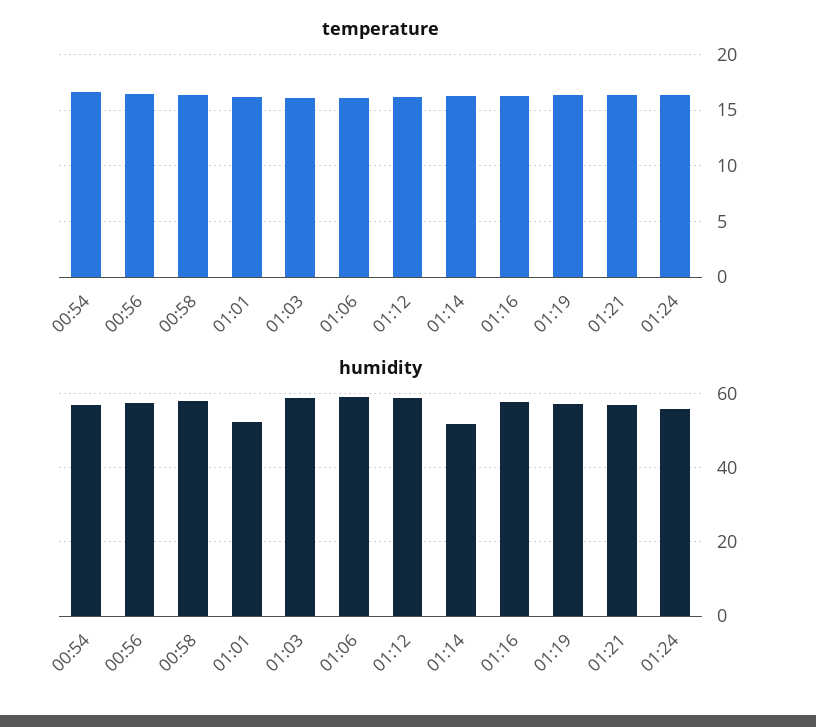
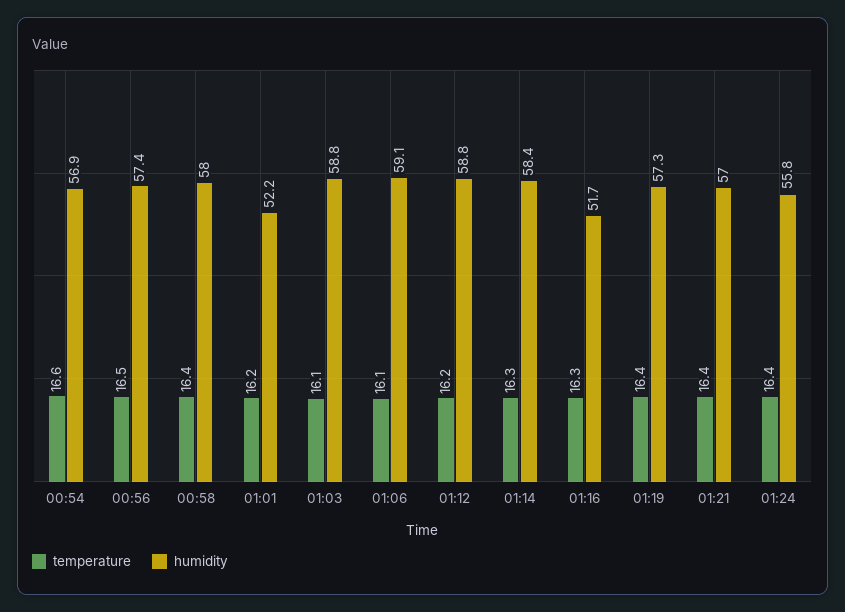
humidity, 01:14: 52 -> 58.4
humidity, 01:16: 58 -> 51.7

